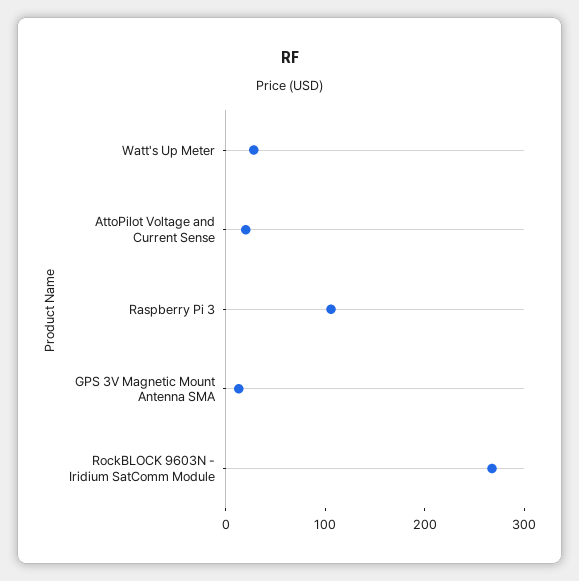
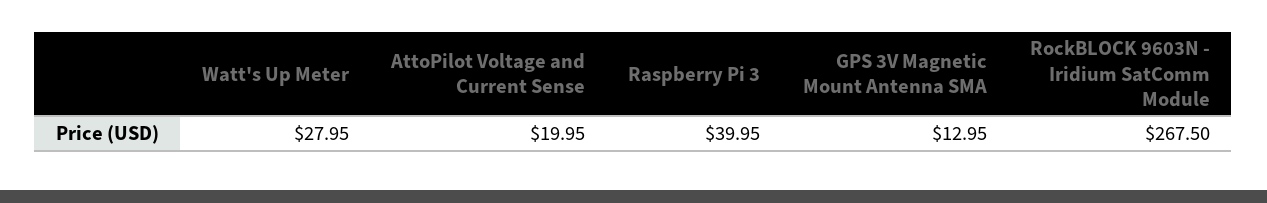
Raspberry Pi 3: 100 -> 39.95

